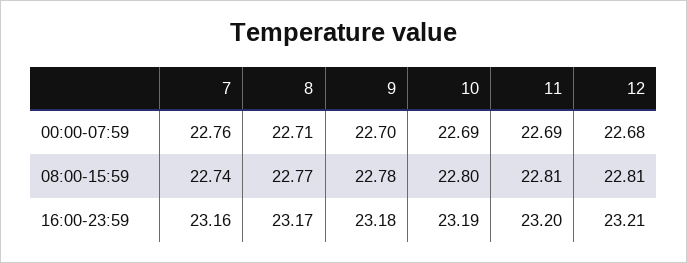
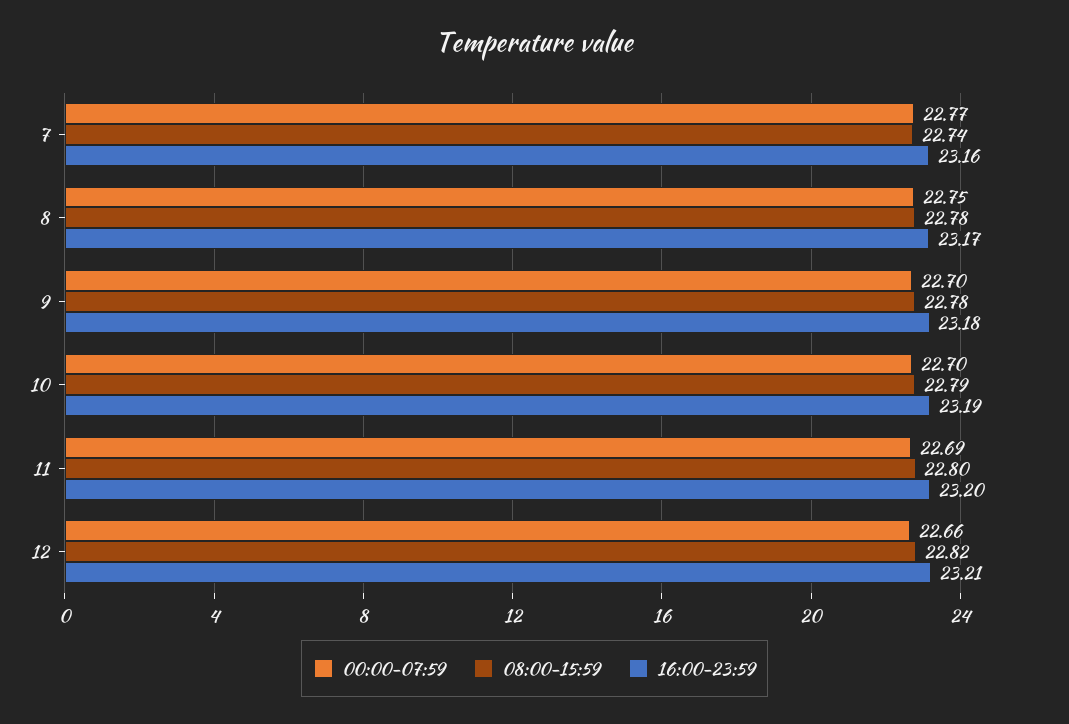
00:00-07:59, 7: 22.76 -> 22.77
00:00-07:59, 8: 22.71 -> 22.75
00:00-07:59, 10: 22.69 -> 22.7
00:00-07:59, 12: 22.68 -> 22.66
08:00-15:59, 8: 22.77 -> 22.78
08:00-15:59, 10: 22.8 -> 22.79
08:00-15:59, 11: 22.81 -> 22.8
08:00-15:59, 12: 22.81 -> 22.82

